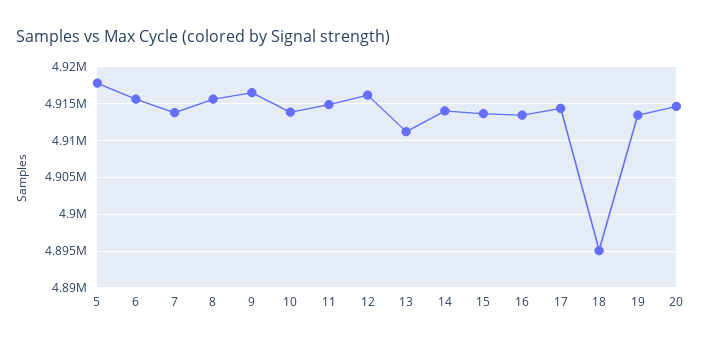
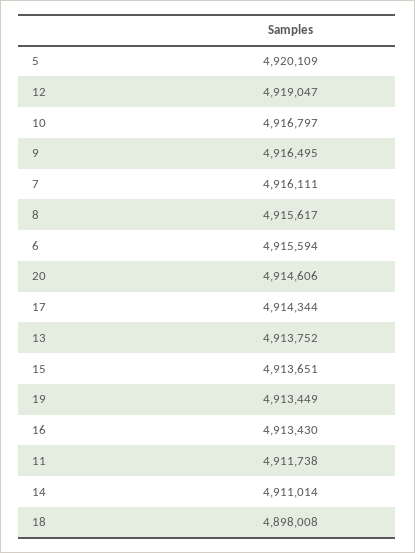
5: 4918000 -> 4920109
7: 4914000 -> 4916111
10: 4914000 -> 4916797
11: 4915000 -> 4911738
12: 4916000 -> 4919047
13: 4911000 -> 4913752
14: 4914000 -> 4911014
18: 4895000 -> 4898008

